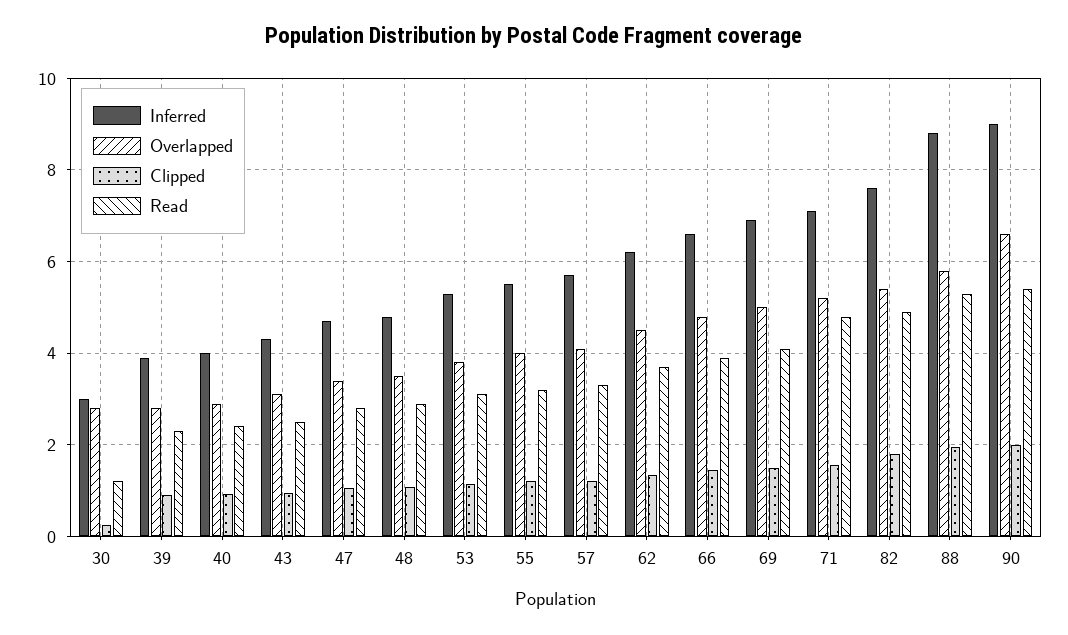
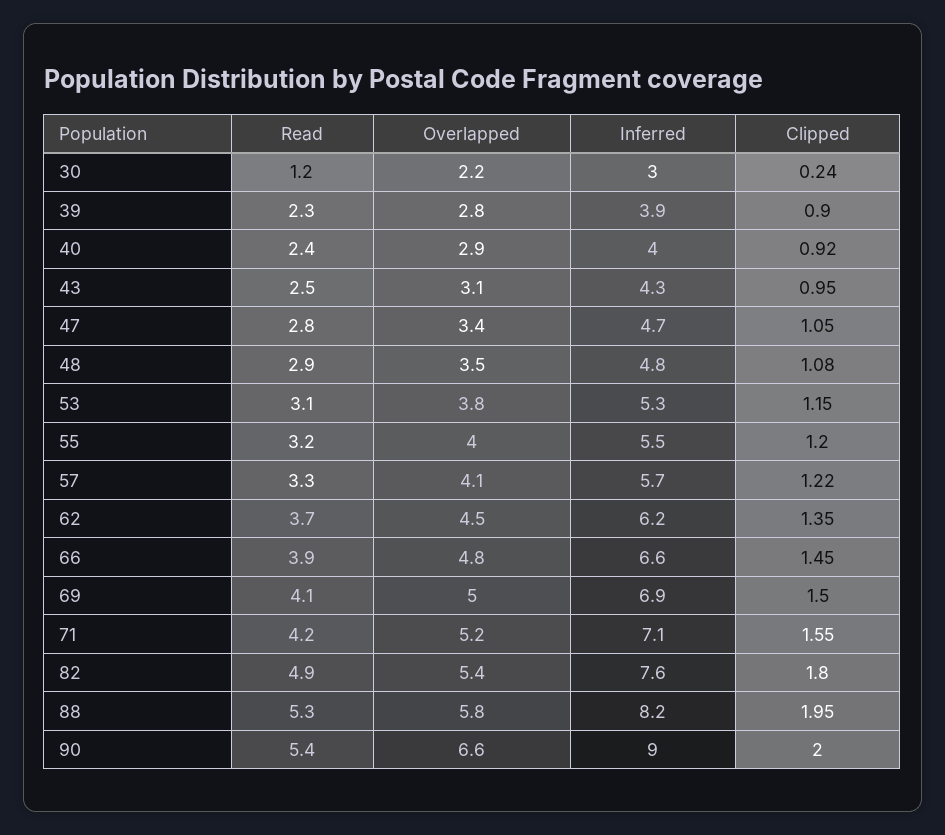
Overlapped, 30: 2.8 -> 2.2
Read, 71: 4.8 -> 4.2
Inferred, 88: 8.8 -> 8.2

